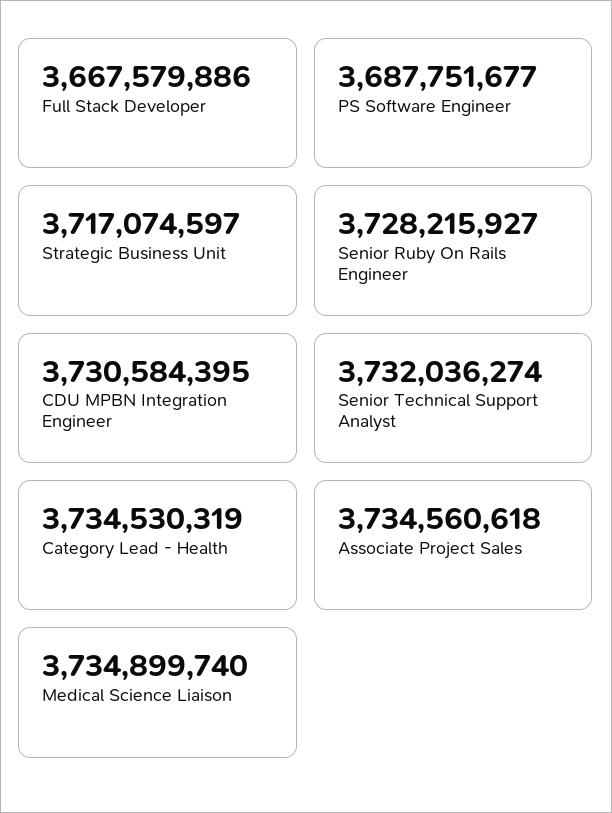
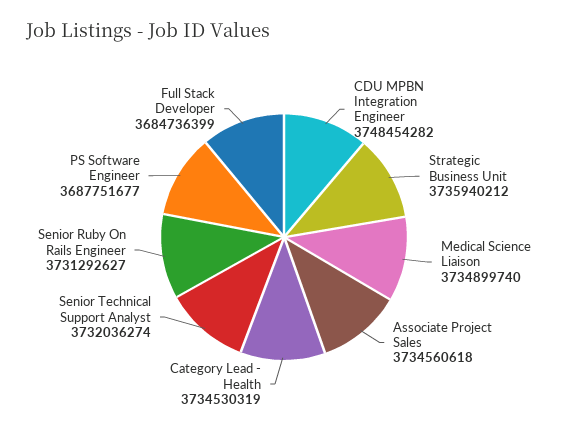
Full Stack Developer: 3667579886 -> 3684736399
Strategic Business Unit: 3717074597 -> 3735940212
Senior Ruby On Rails Engineer: 3728215927 -> 3731292627
CDU MPBN Integration Engineer: 3730584395 -> 3748454282

